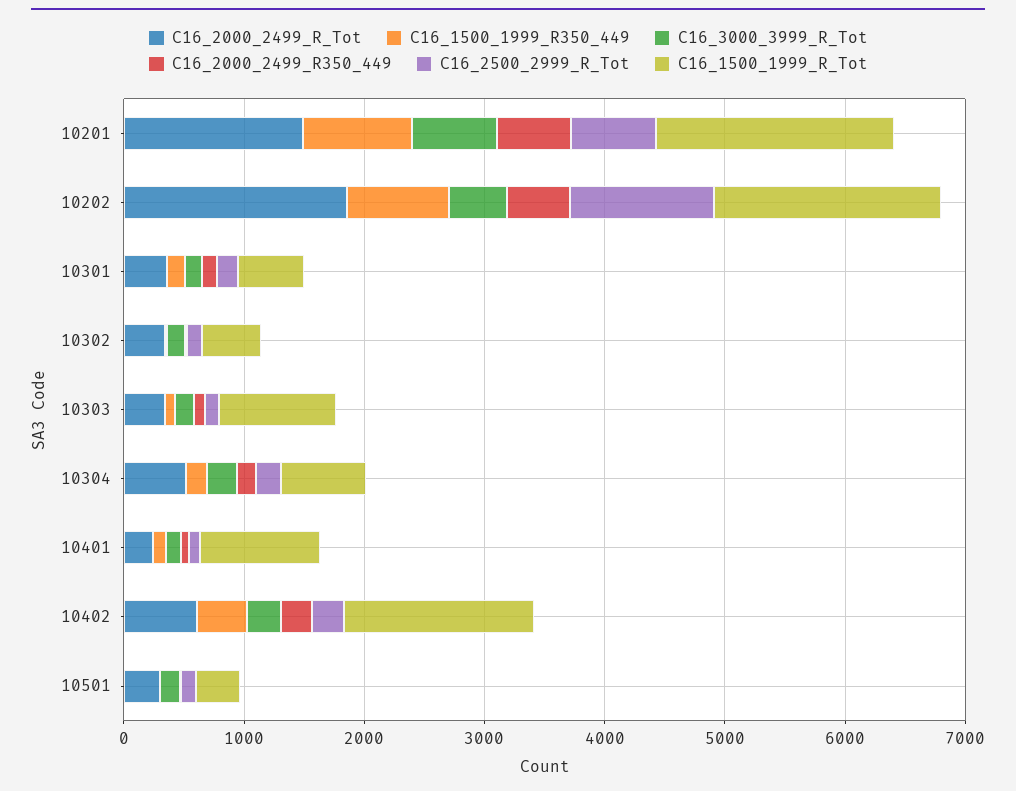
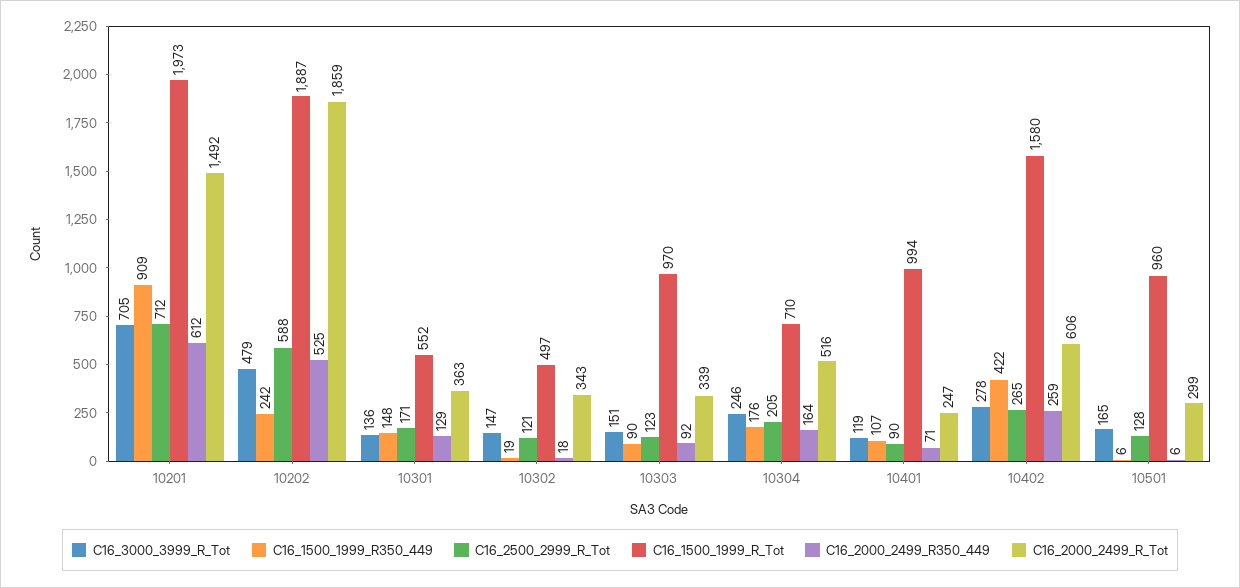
C16_1500_1999_R350_449, 10202: 800 -> 242
C16_2500_2999_R_Tot, 10202: 1200 -> 588
C16_1500_1999_R_Tot, 10501: 400 -> 960

